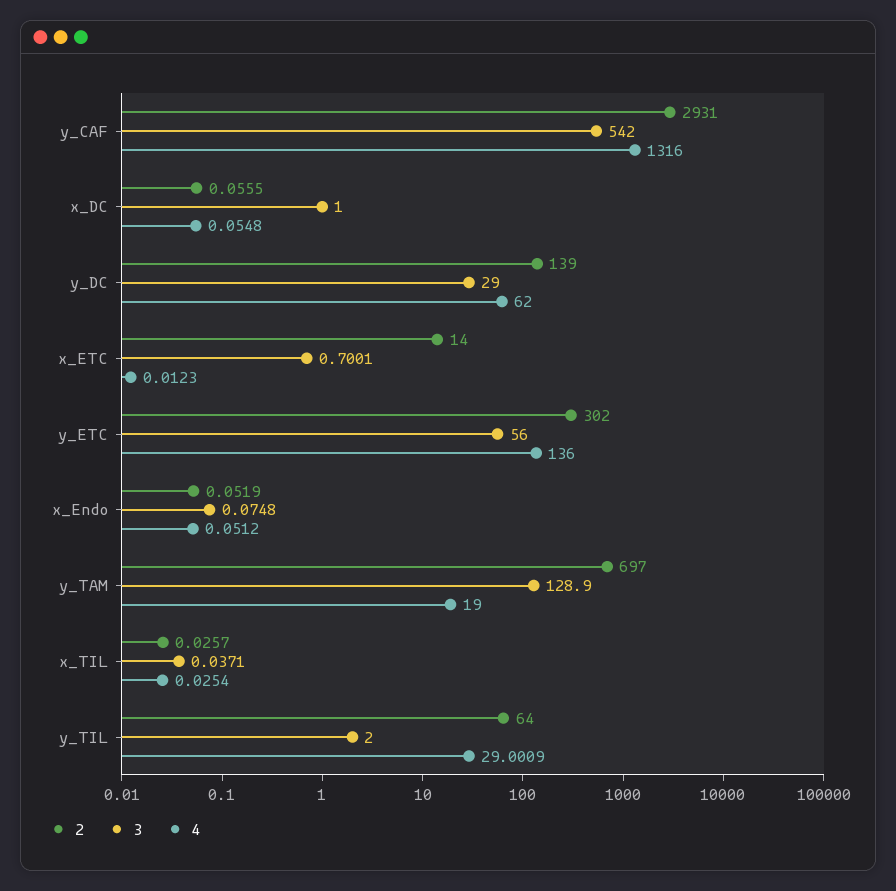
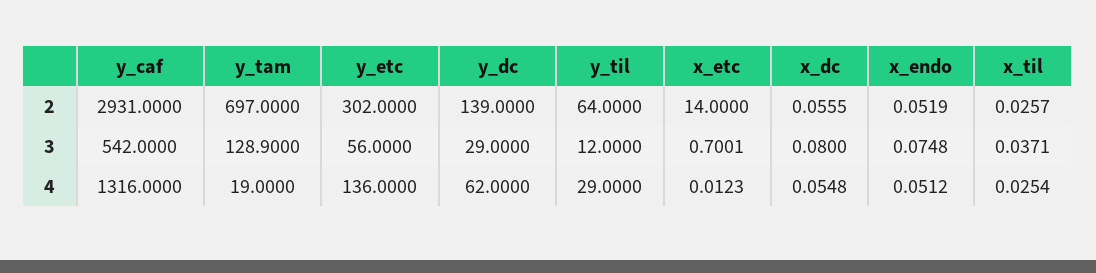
3, x_DC: 1 -> 0.08
3, y_TIL: 2 -> 12
4, y_TIL: 29.0009 -> 29

